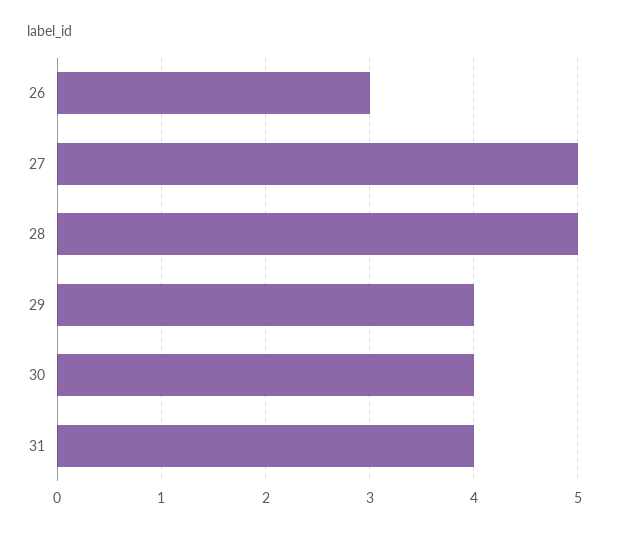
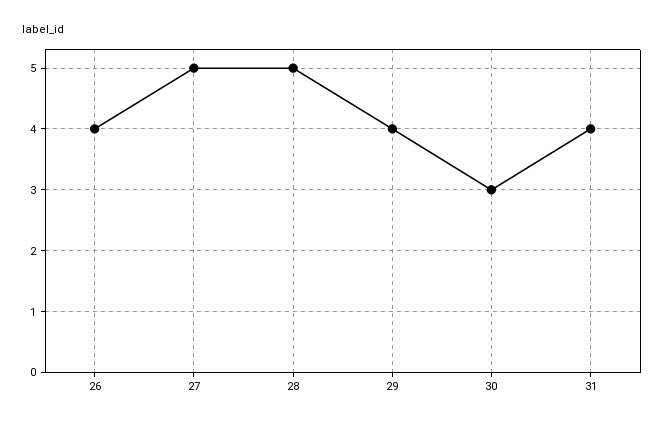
26: 3 -> 4
30: 4 -> 3

